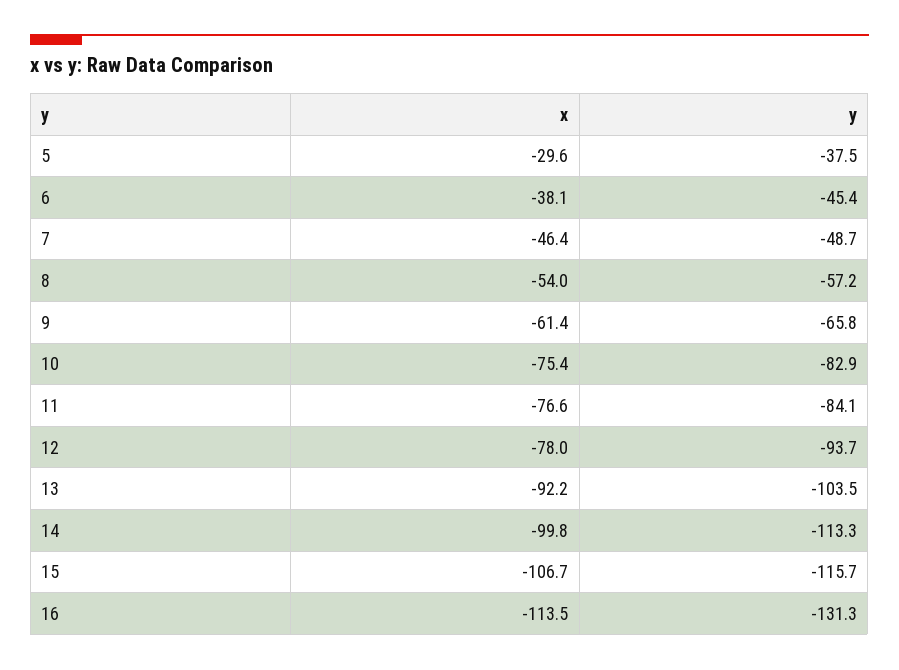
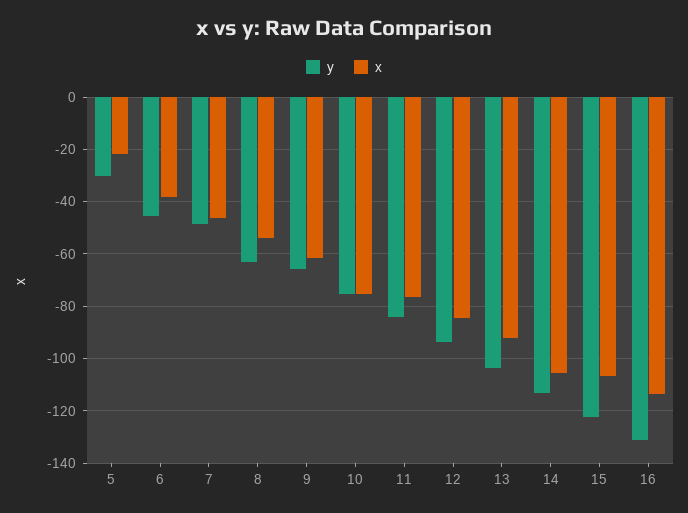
x, 5: -29.6 -> -22.5
y, 5: -37.5 -> -30
y, 8: -57.2 -> -62.5
y, 10: -82.9 -> -75
x, 12: -78 -> -85
x, 14: -99.8 -> -105
y, 15: -115.7 -> -122.5

